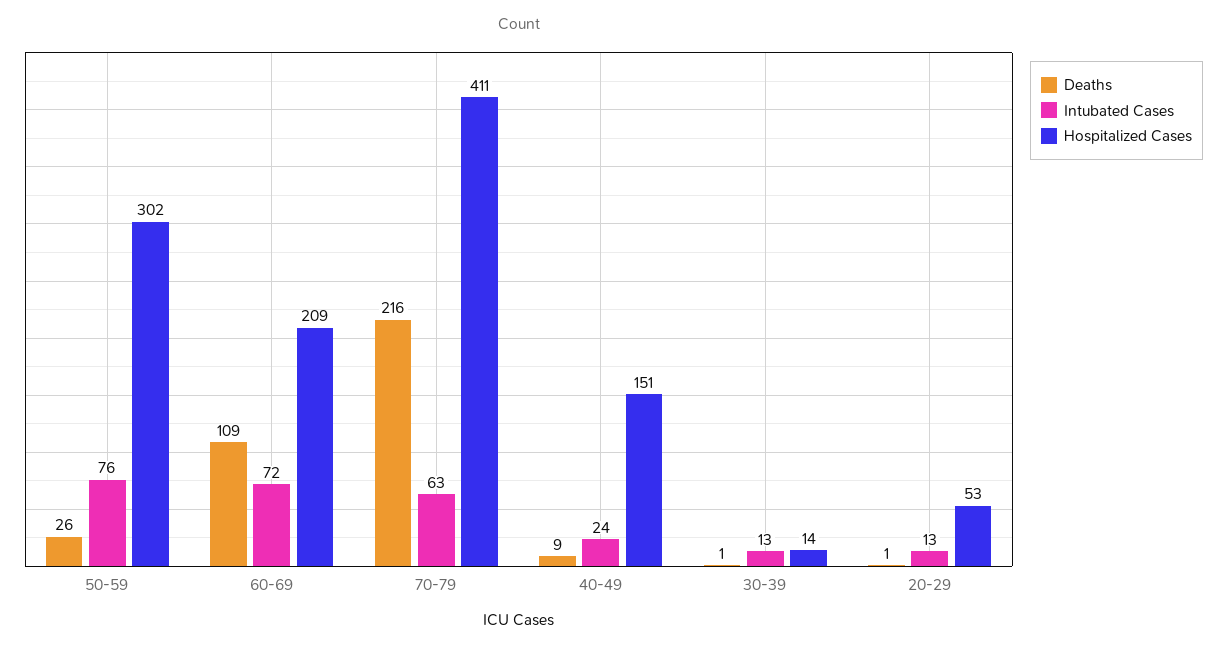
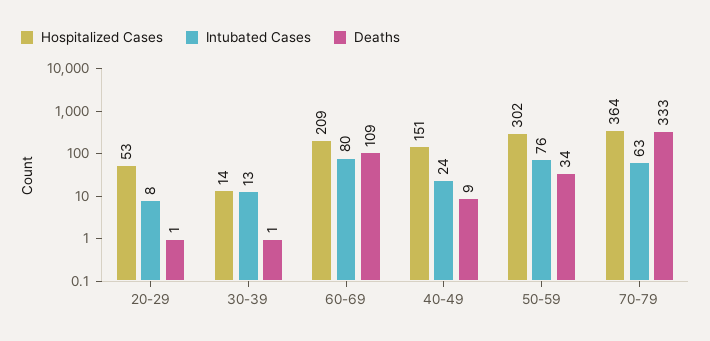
Deaths, 50-59: 26 -> 34
Intubated Cases, 60-69: 72 -> 80
Deaths, 70-79: 216 -> 333
Hospitalized Cases, 70-79: 411 -> 364
Intubated Cases, 20-29: 13 -> 8

